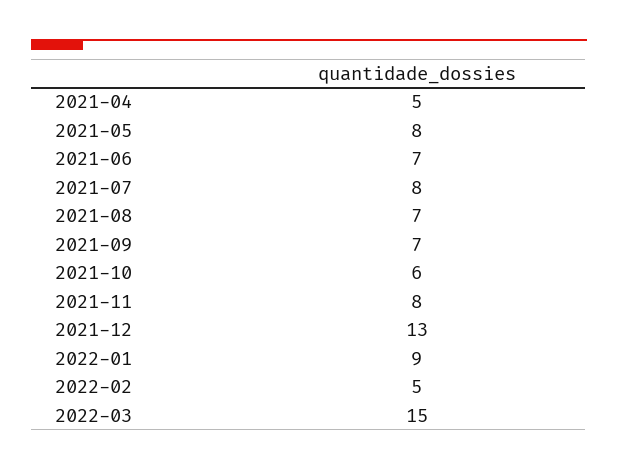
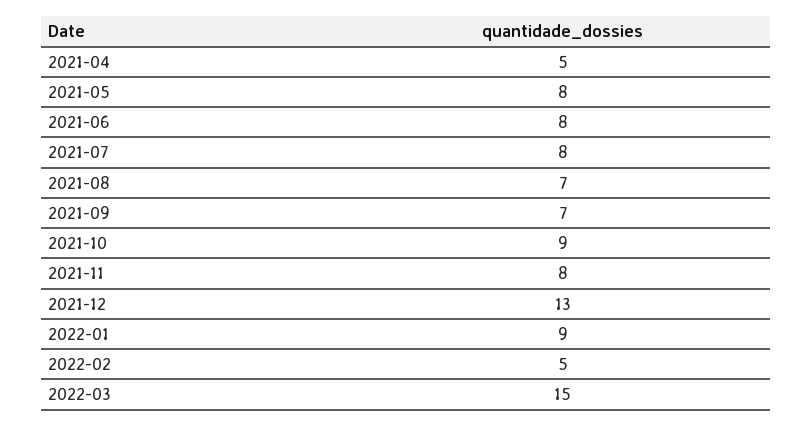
2021-06: 7 -> 8
2021-10: 6 -> 9

